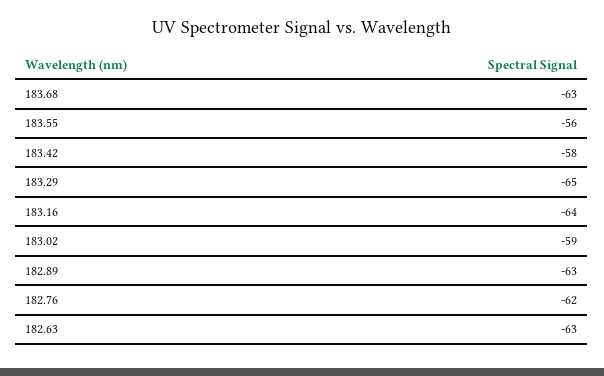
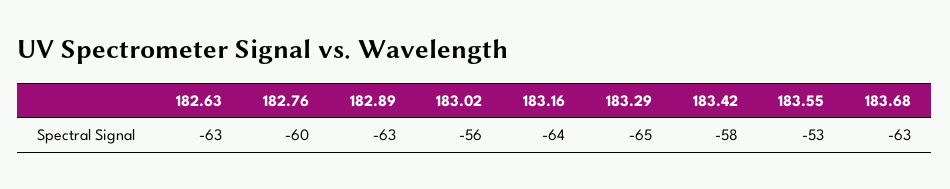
183.55: -56 -> -53
183.02: -59 -> -56
182.76: -62 -> -60

